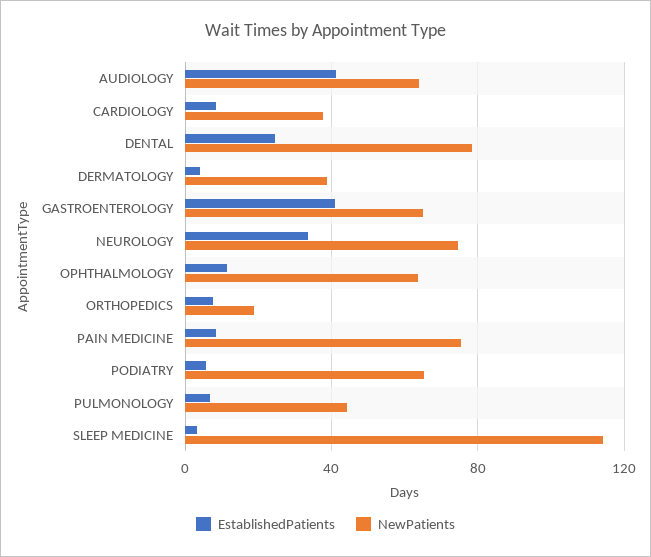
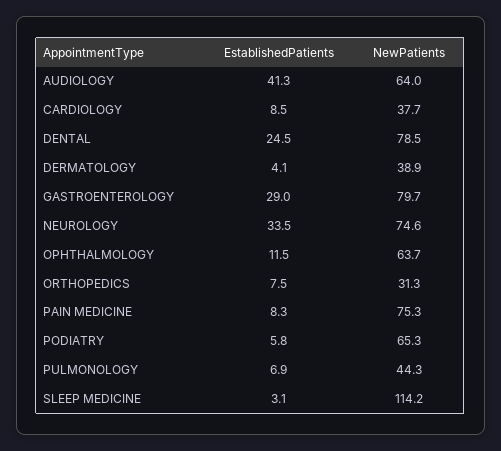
EstablishedPatients, GASTROENTEROLOGY: 40 -> 29
NewPatients, GASTROENTEROLOGY: 65 -> 79.7
NewPatients, ORTHOPEDICS: 20 -> 31.3

